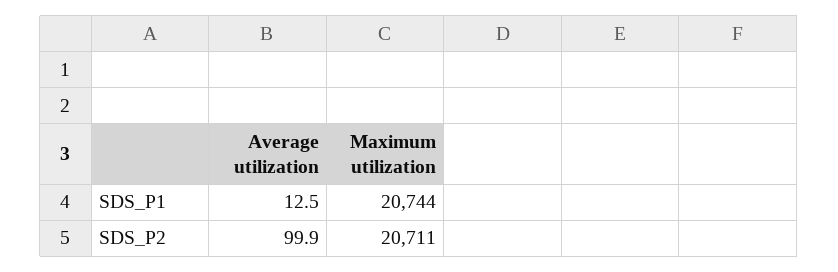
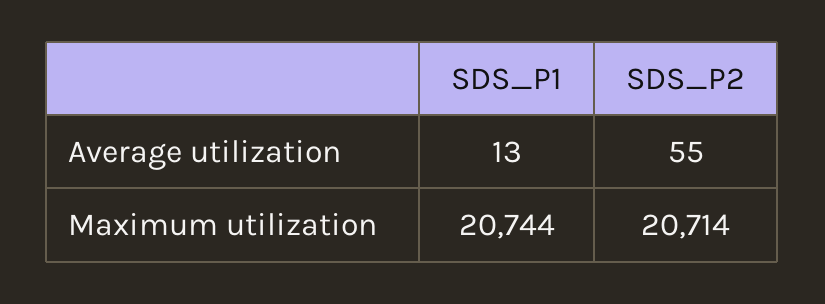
Average utilization, SDS_P2: 99.9 -> 55
Maximum utilization, SDS_P2: 20711 -> 20714

